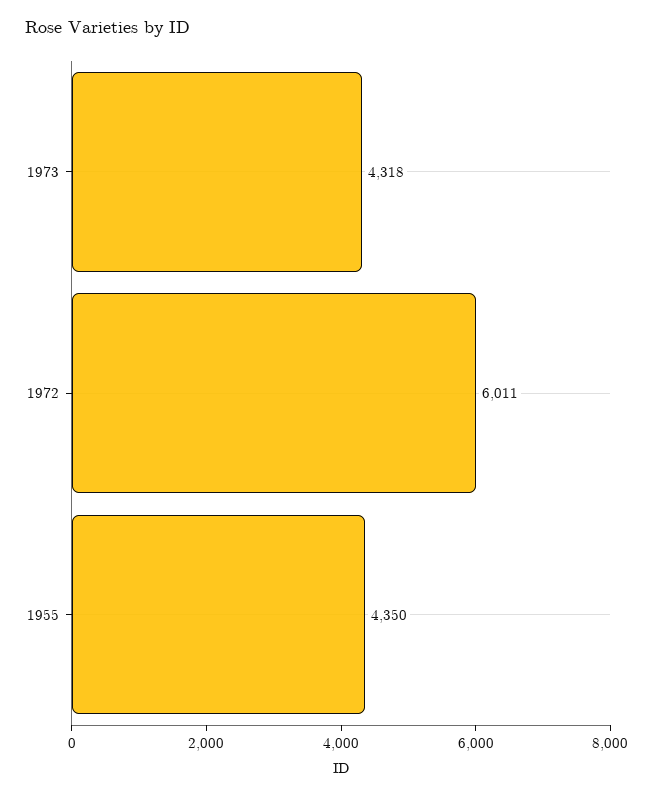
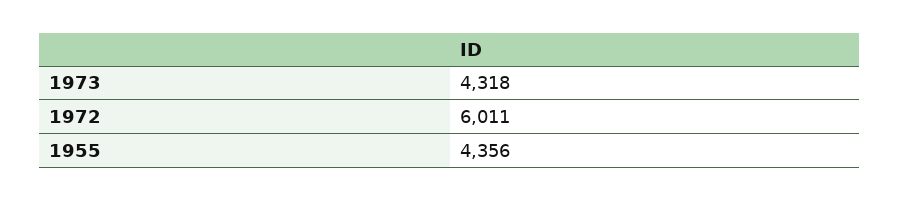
1955: 4350 -> 4356

